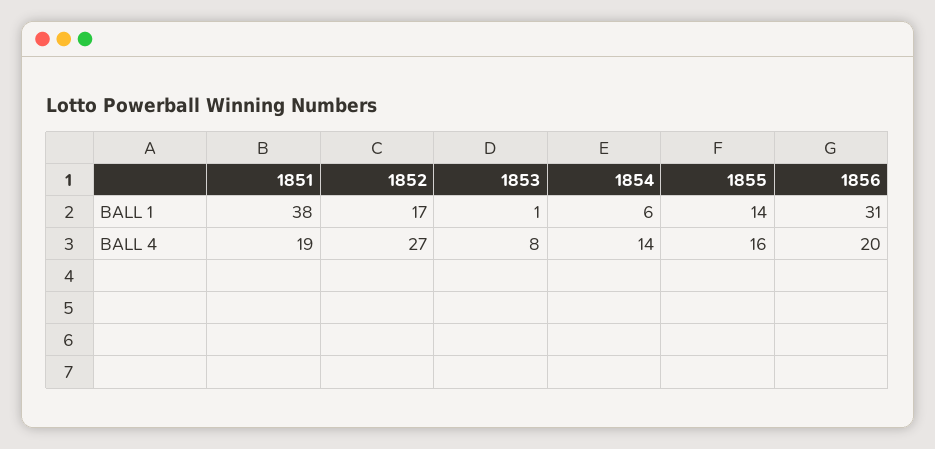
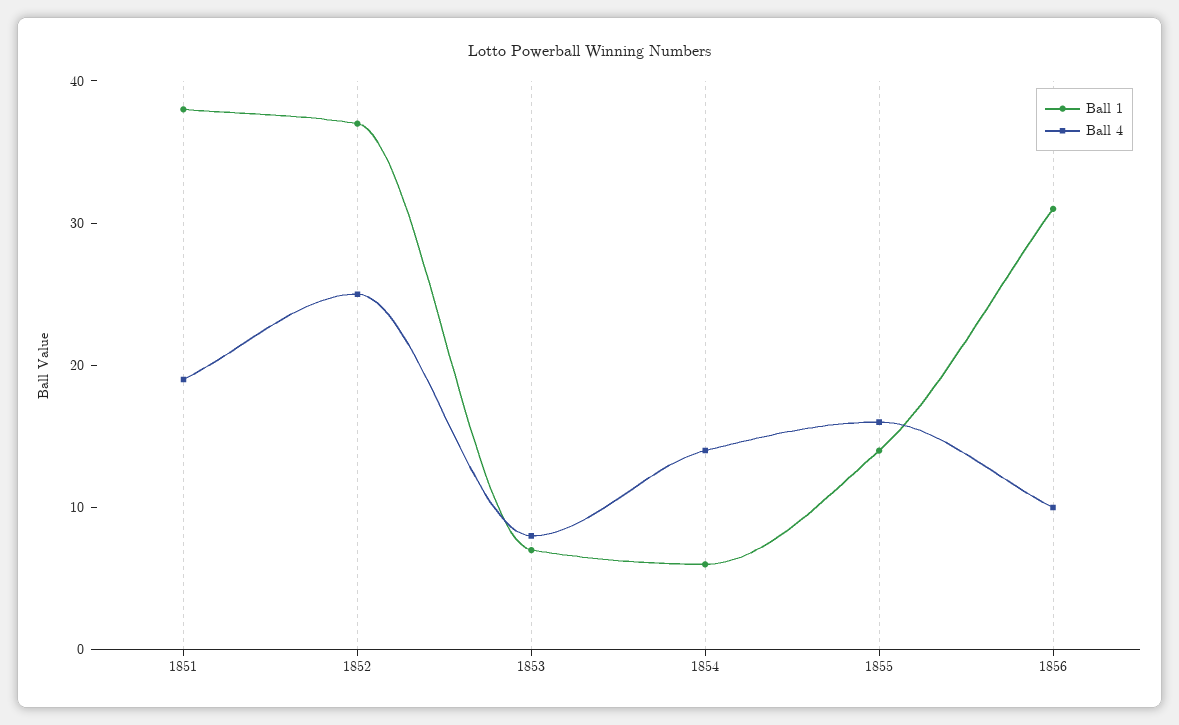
BALL 1, 1852: 17 -> 37
BALL 1, 1853: 1 -> 7
BALL 4, 1852: 27 -> 25
BALL 4, 1856: 20 -> 10

